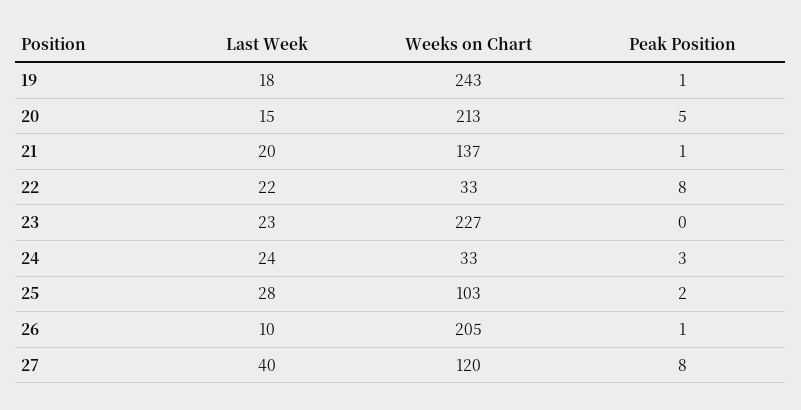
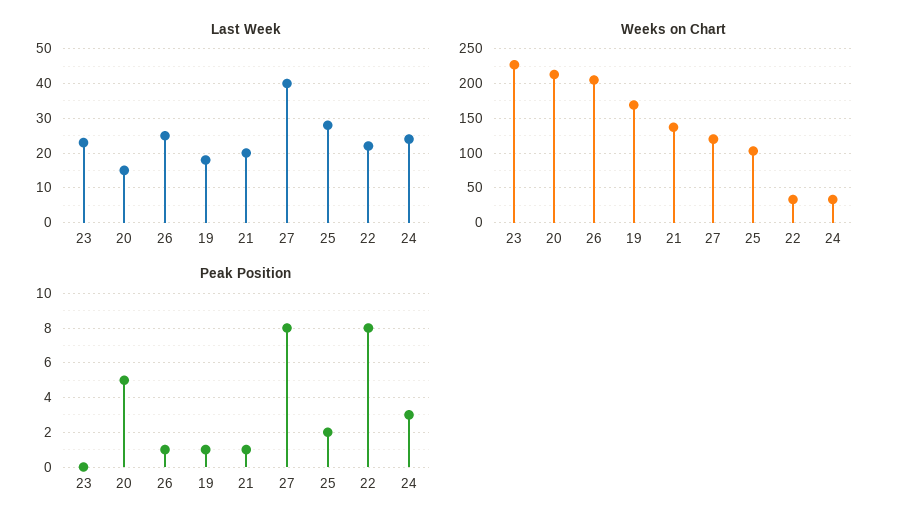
Weeks on Chart, 19: 243 -> 170
Last Week, 26: 10 -> 25

